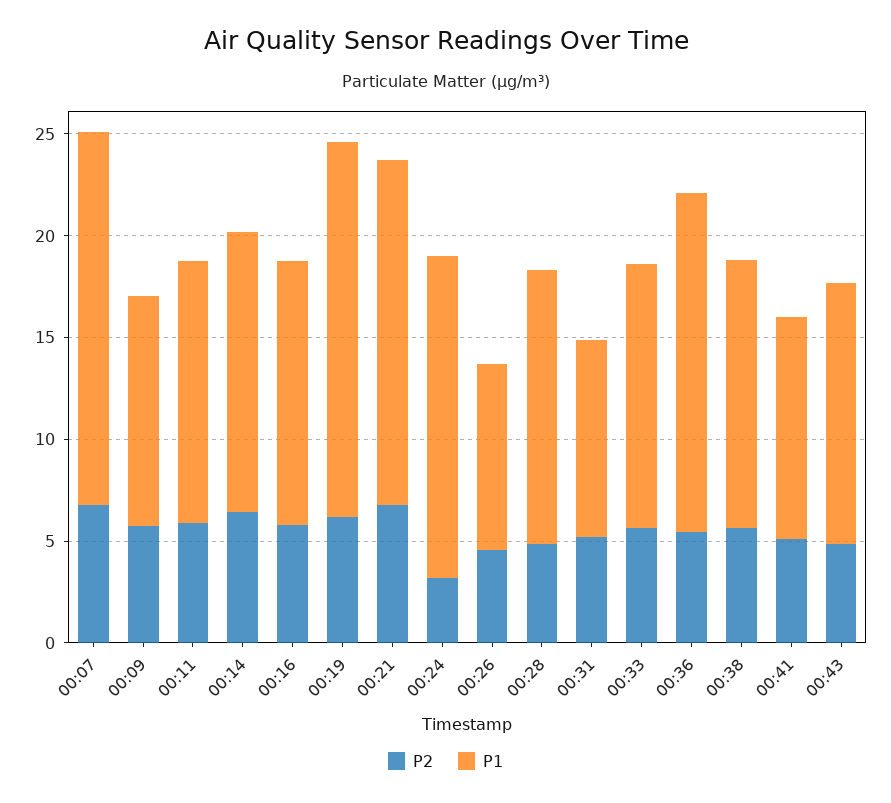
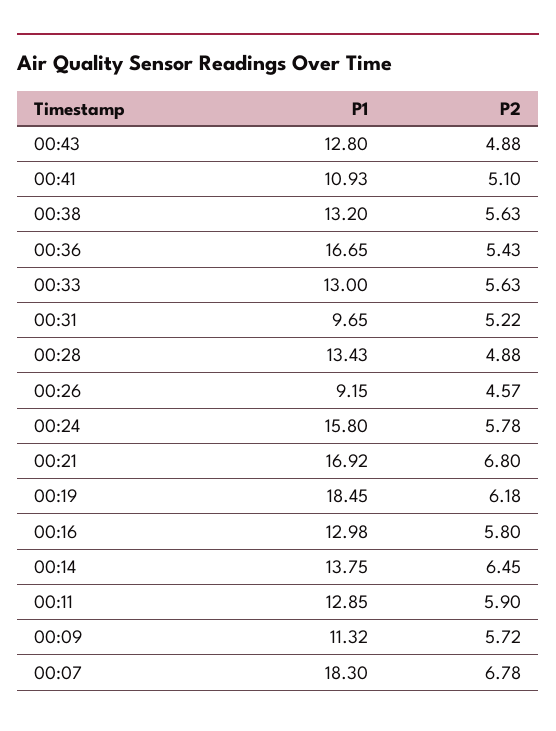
P2, 00:24: 3 -> 5.78

